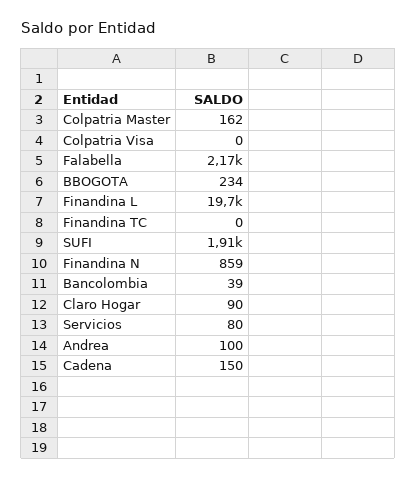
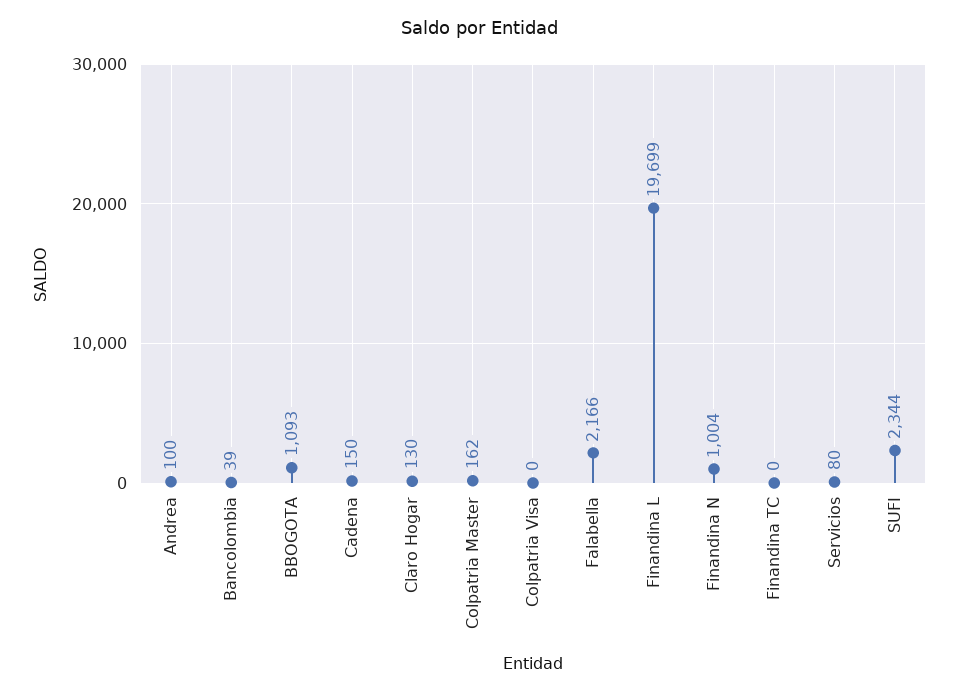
BBOGOTA: 234 -> 1093
SUFI: 1910 -> 2344
Finandina N: 859 -> 1004
Claro Hogar: 90 -> 130

